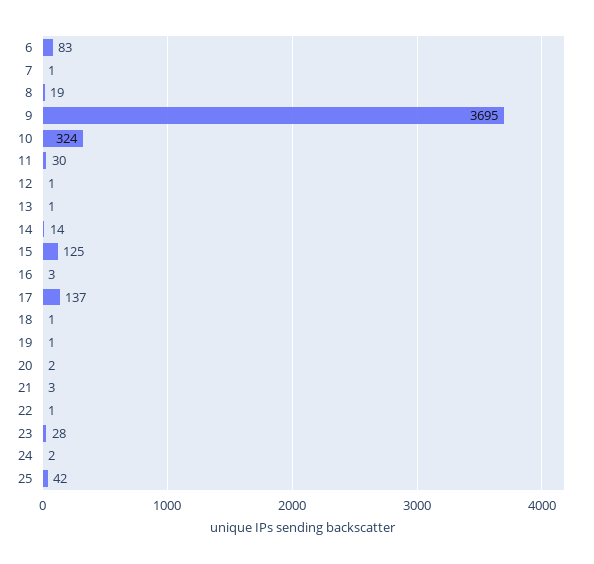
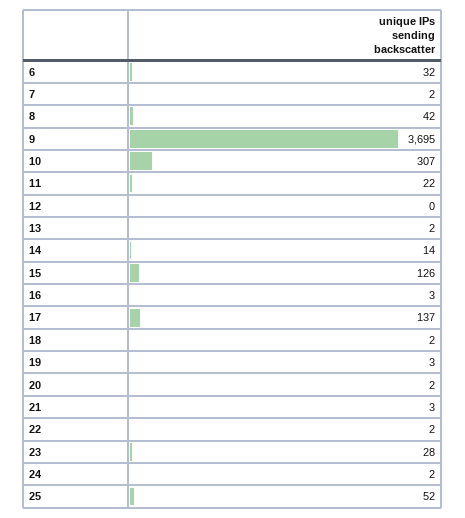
6: 83 -> 32
7: 1 -> 2
8: 19 -> 42
10: 324 -> 307
11: 30 -> 22
12: 1 -> 0
13: 1 -> 2
15: 125 -> 126
18: 1 -> 2
19: 1 -> 3
22: 1 -> 2
25: 42 -> 52

